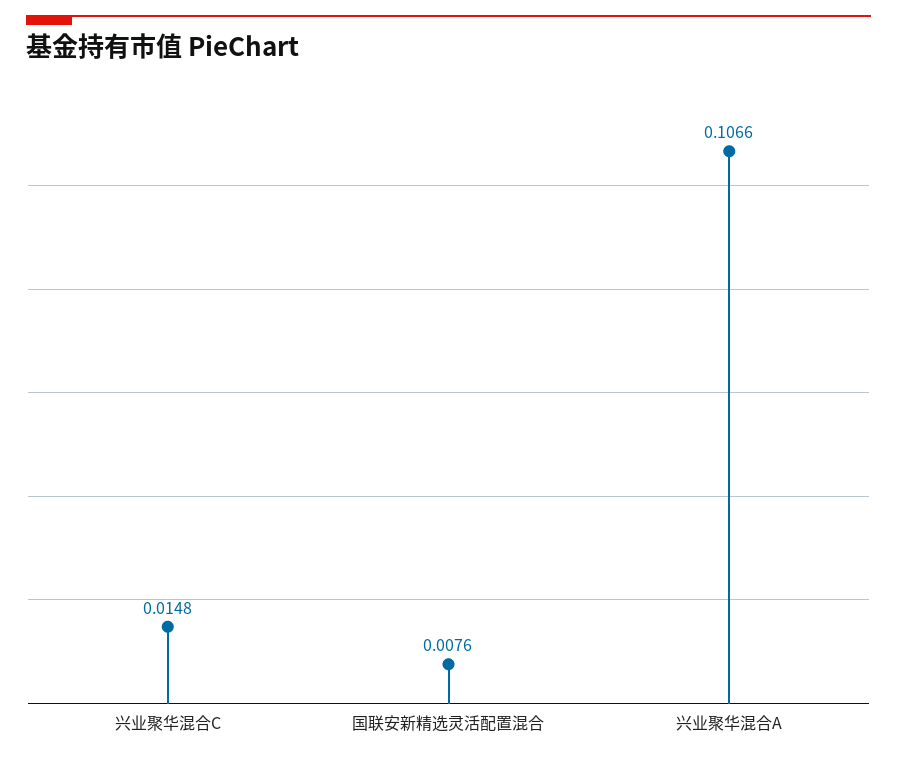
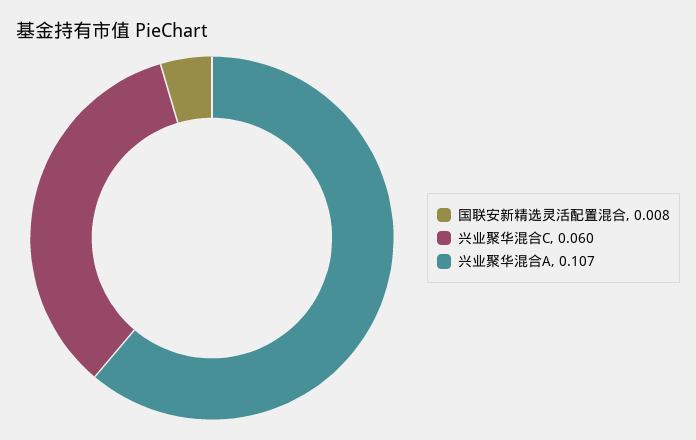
兴业聚华混合C: 0.0148 -> 0.06

